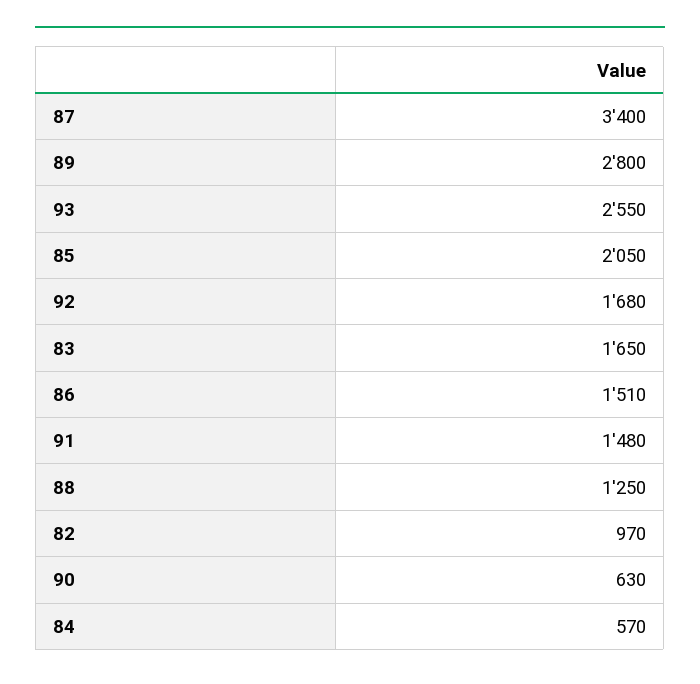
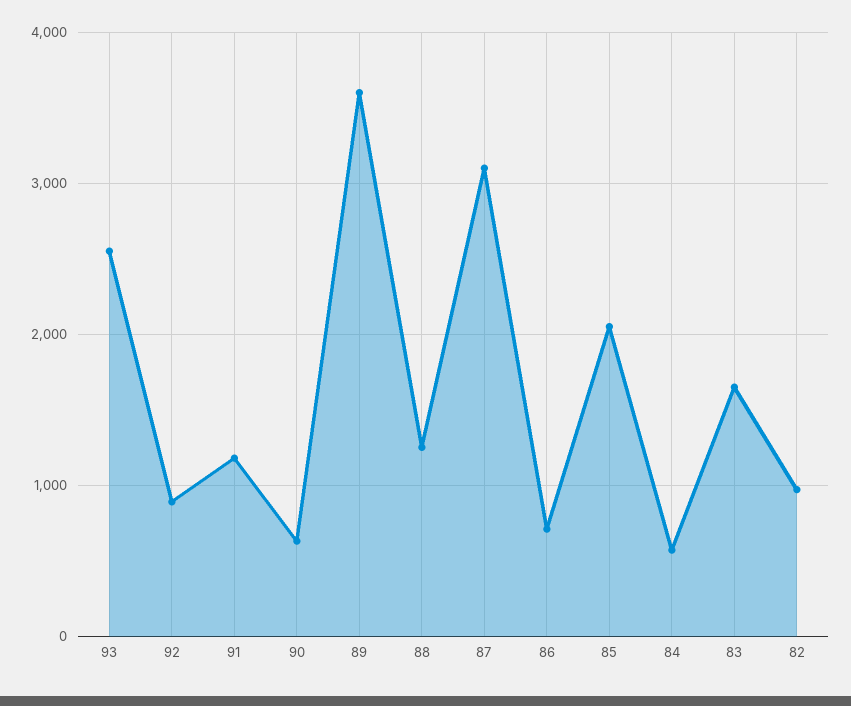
87: 3400 -> 3100
89: 2800 -> 3600
92: 1680 -> 900
86: 1510 -> 700
91: 1480 -> 1200

